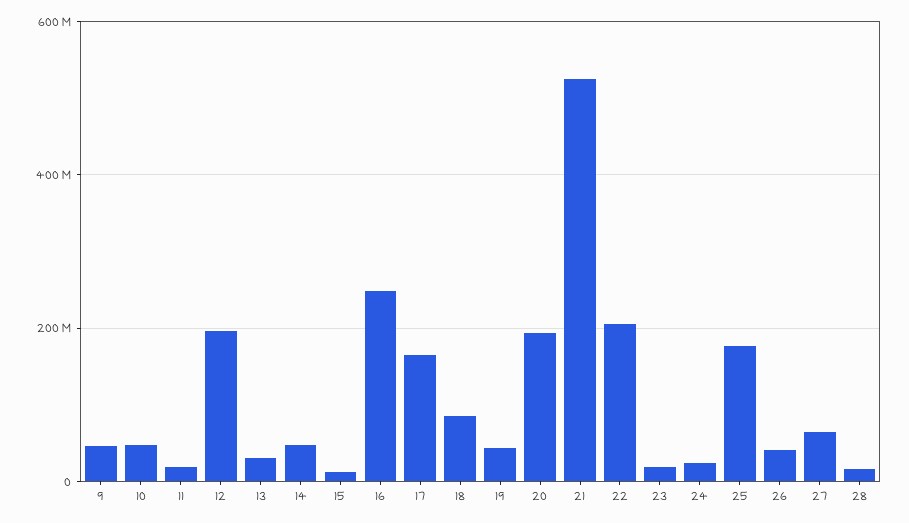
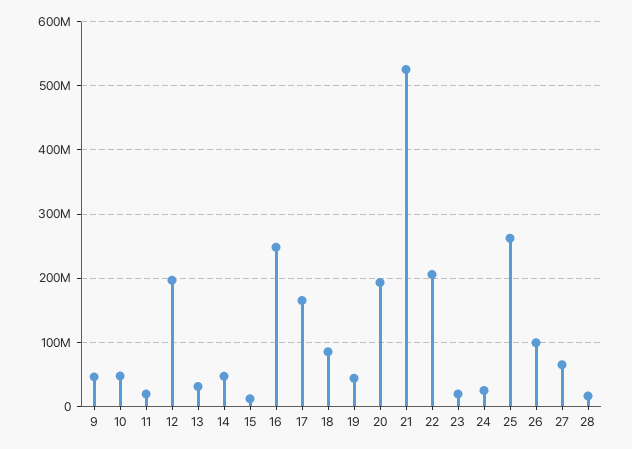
25: 180000000 -> 260000000
26: 40000000 -> 100000000

